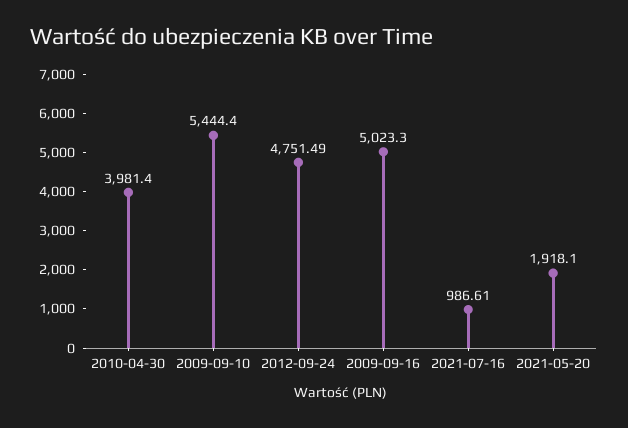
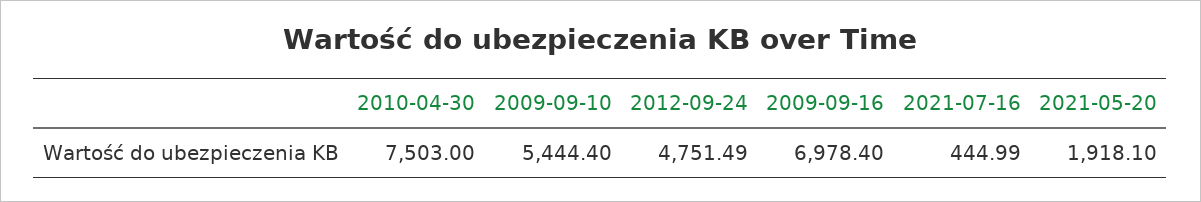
2010-04-30: 3981.4 -> 7503
2009-09-16: 5023.3 -> 6978.4
2021-07-16: 986.61 -> 444.99

